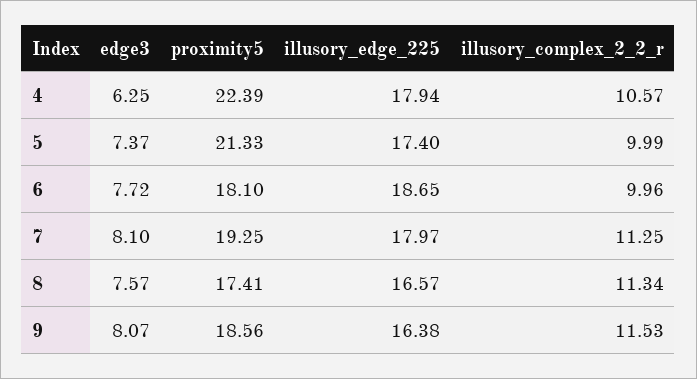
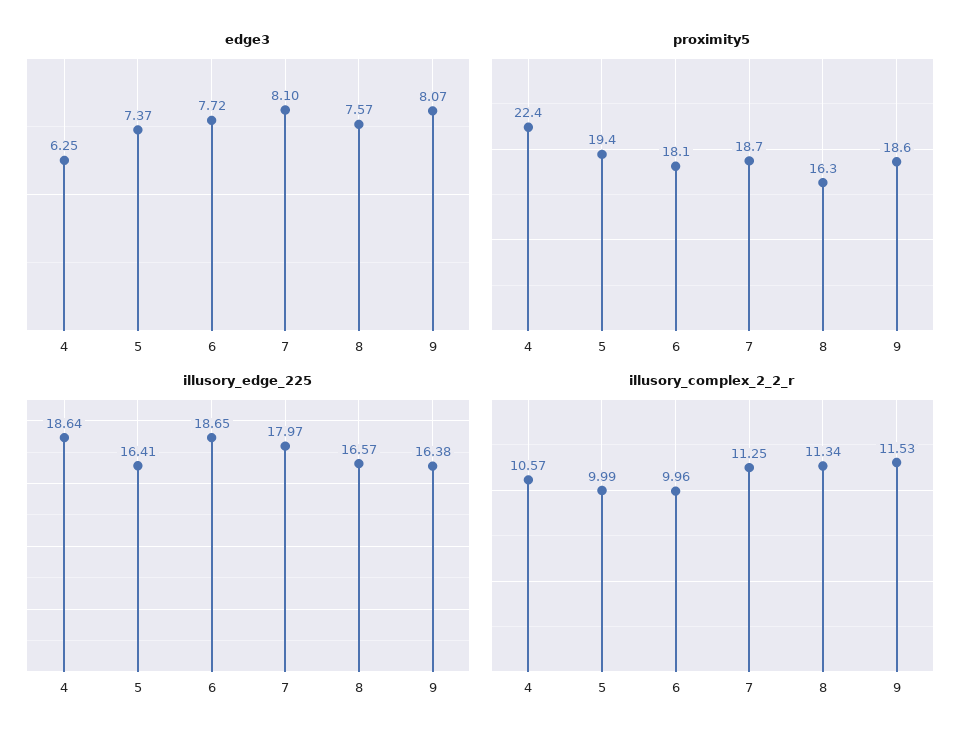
illusory_edge_225, 4: 17.94 -> 18.64
proximity5, 5: 21.33 -> 19.4
illusory_edge_225, 5: 17.4 -> 16.41
proximity5, 7: 19.25 -> 18.7
proximity5, 8: 17.41 -> 16.3

